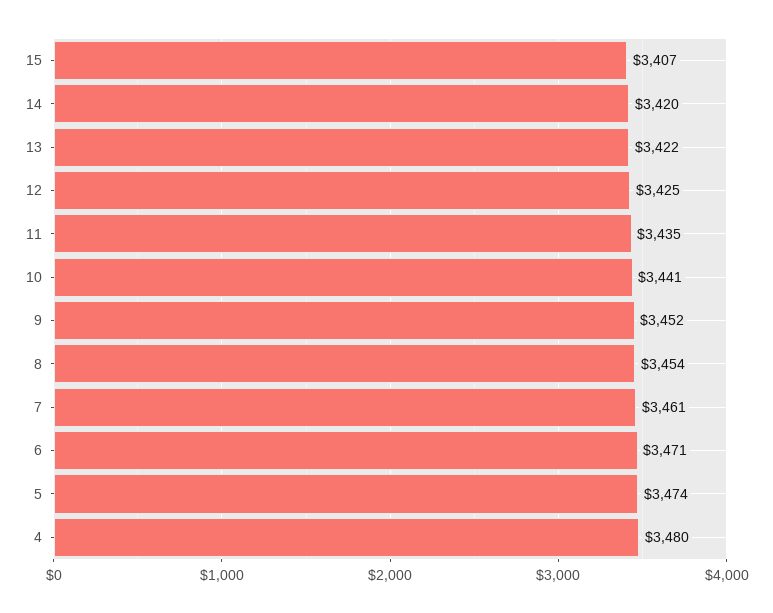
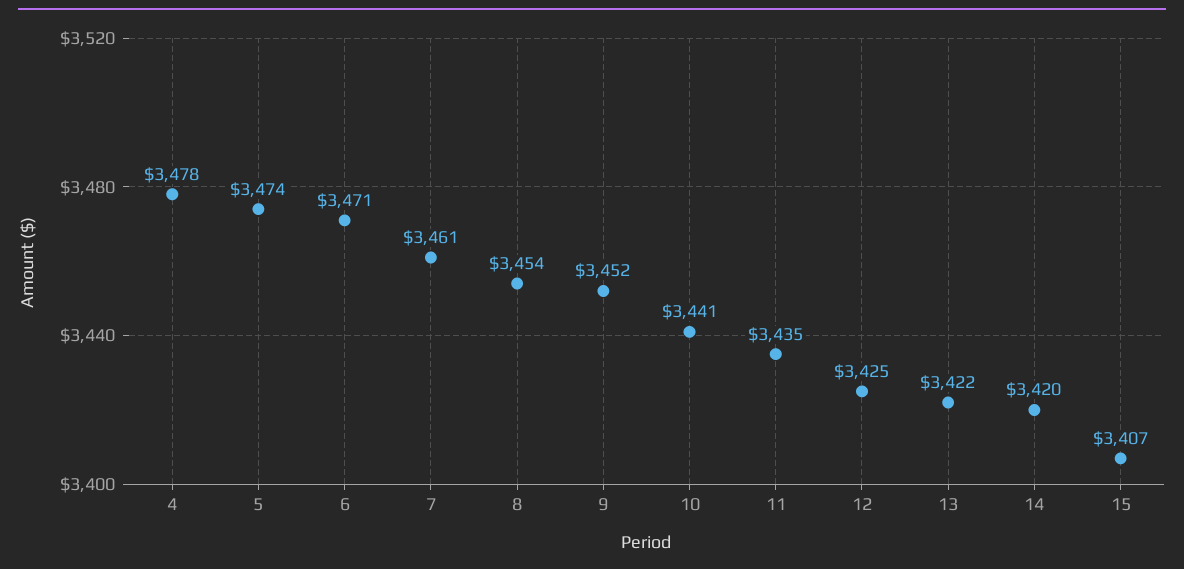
4: 3480 -> 3478

